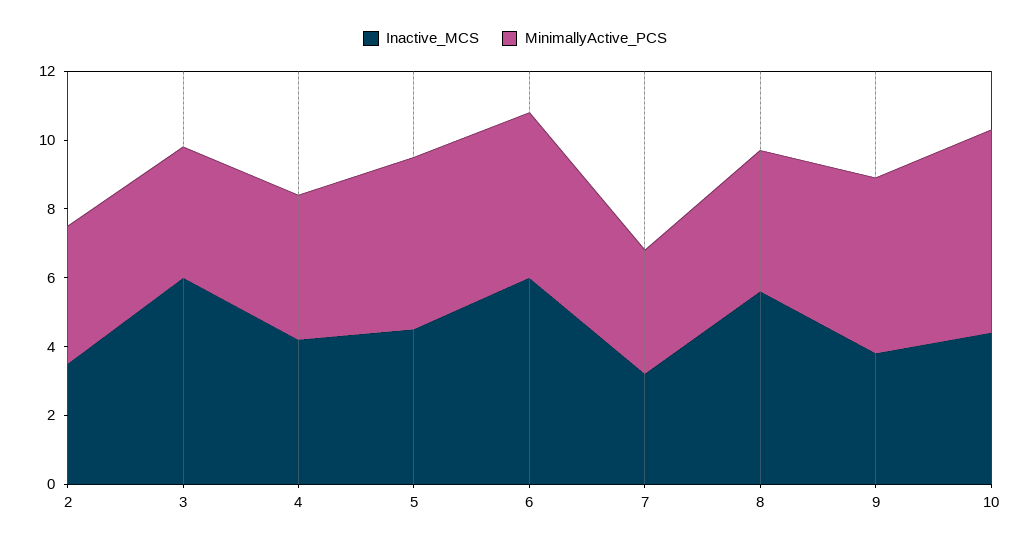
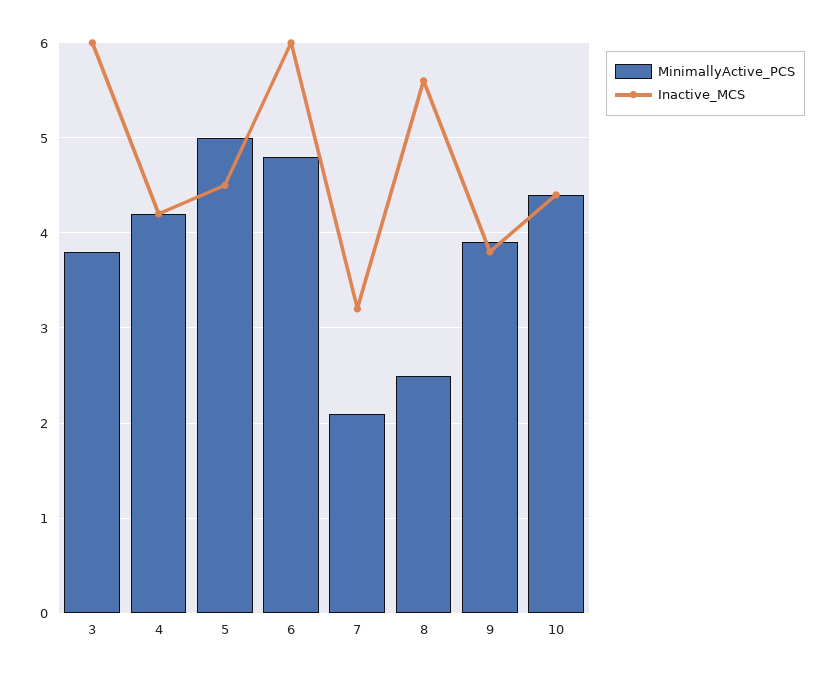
Inactive_MCS, 2: 3.5 -> none
MinimallyActive_PCS, 2: 4 -> none
MinimallyActive_PCS, 7: 3.5 -> 2.1
MinimallyActive_PCS, 8: 4 -> 2.5
MinimallyActive_PCS, 9: 5 -> 3.9
MinimallyActive_PCS, 10: 6 -> 4.4

